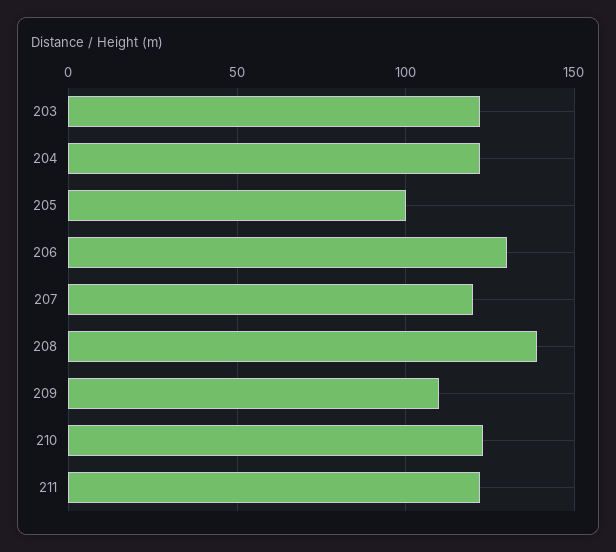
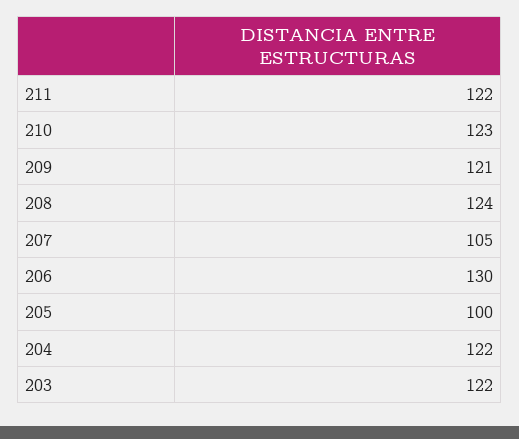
207: 120 -> 105
208: 140 -> 124
209: 110 -> 121

